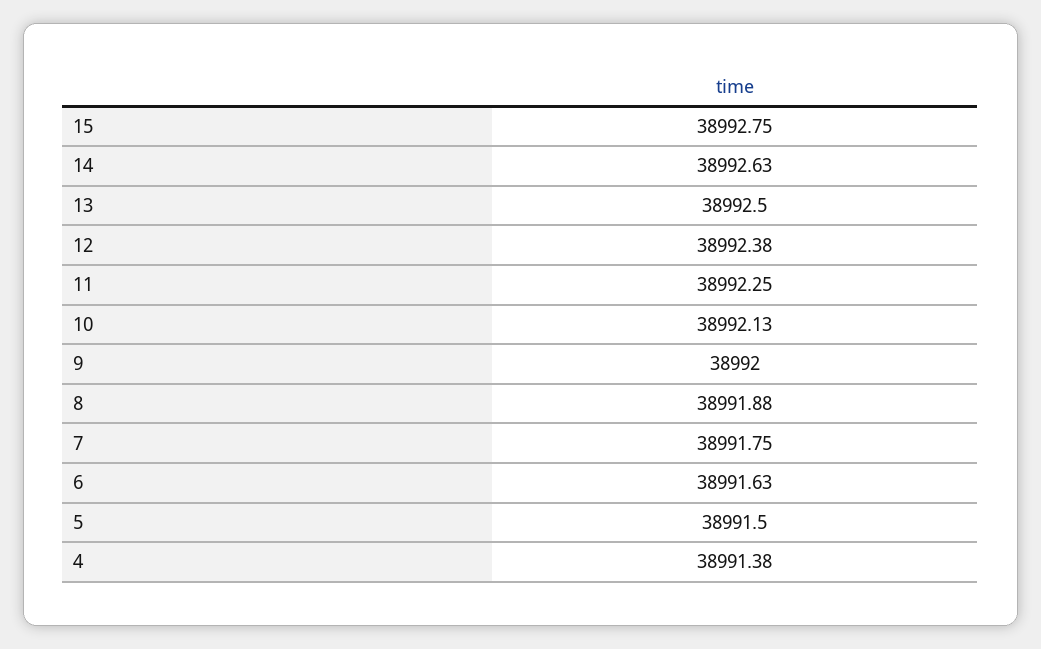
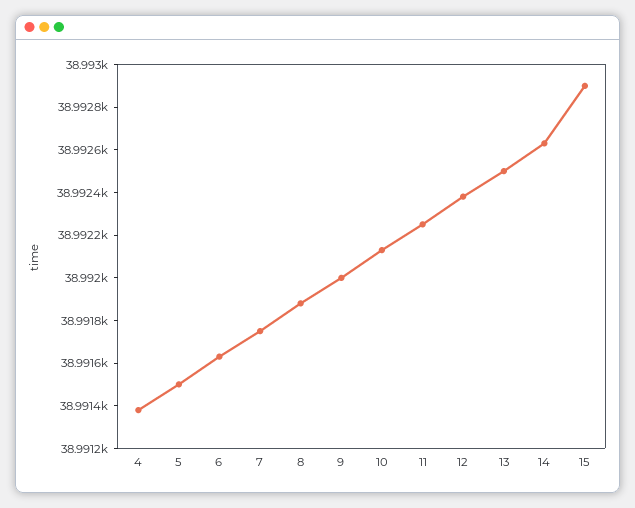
15: 38992.75 -> 38992.9

